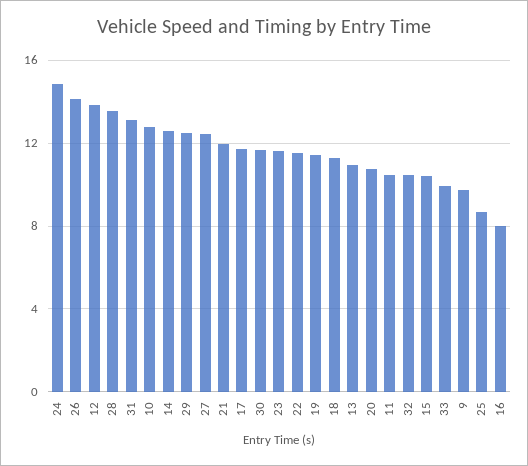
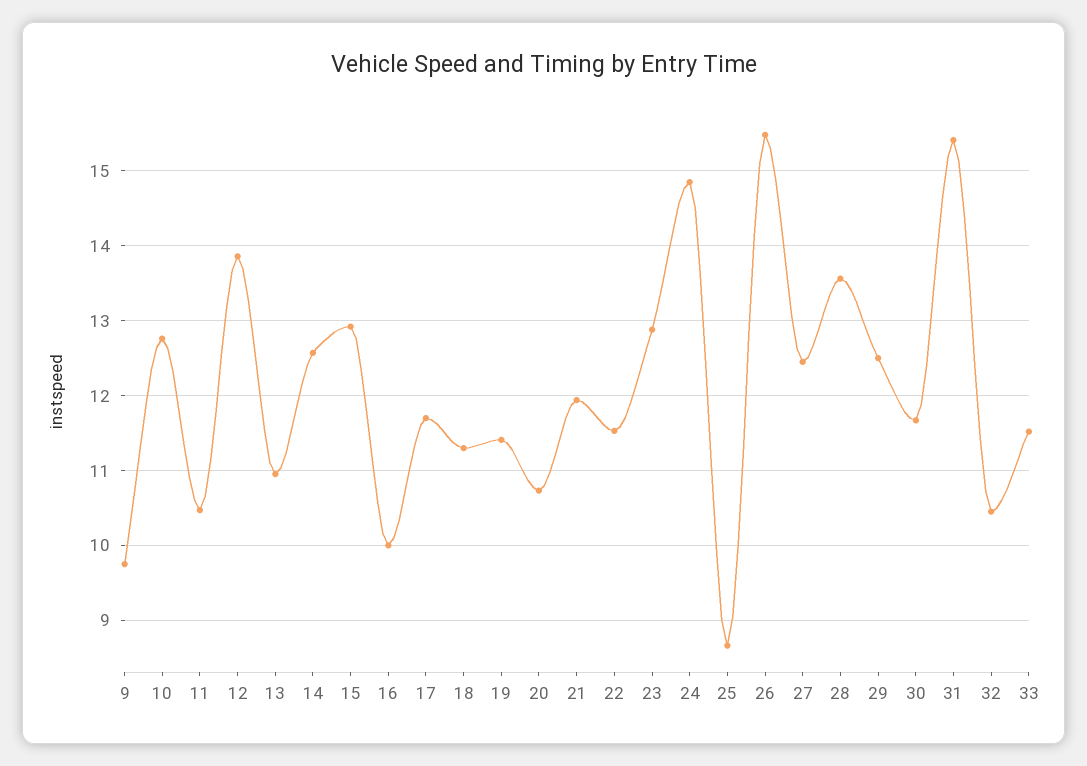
26: 14 -> 15.5
31: 13 -> 15.4
23: 11.5 -> 12.9
15: 10.5 -> 12.9
33: 10 -> 11.5
16: 8 -> 10

